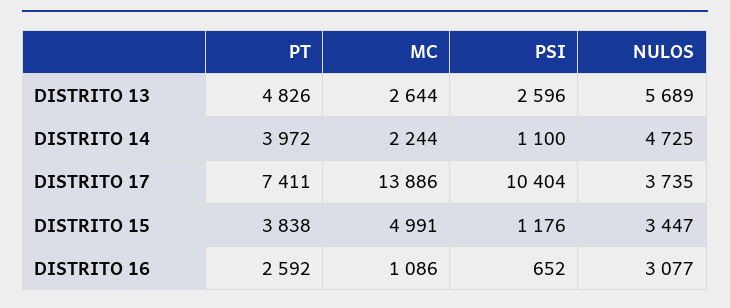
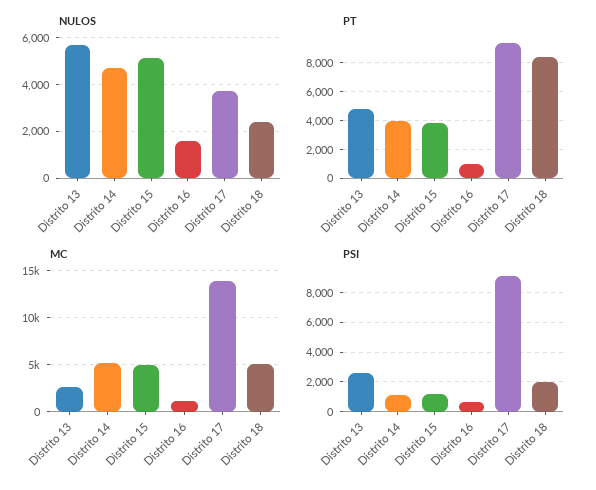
MC, DISTRITO 14: 2244 -> 5000
PT, DISTRITO 17: 7411 -> 9500
PSI, DISTRITO 17: 10404 -> 9000
NULOS, DISTRITO 15: 3447 -> 5000
PT, DISTRITO 16: 2592 -> 1000
NULOS, DISTRITO 16: 3077 -> 1500
NULOS, Distrito 18: none -> 2500
PT, Distrito 18: none -> 8500
MC, Distrito 18: none -> 5000
PSI, Distrito 18: none -> 2000

